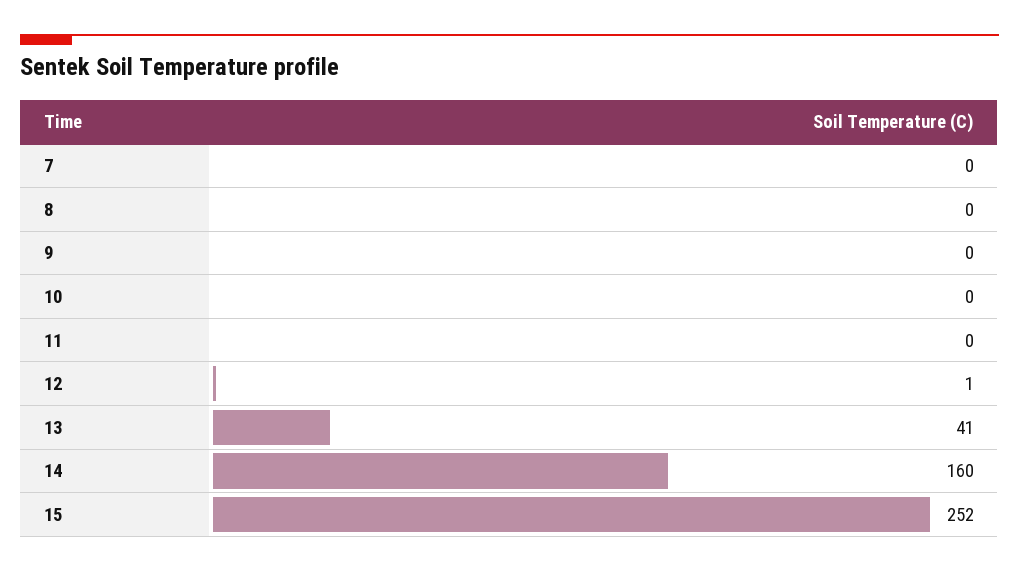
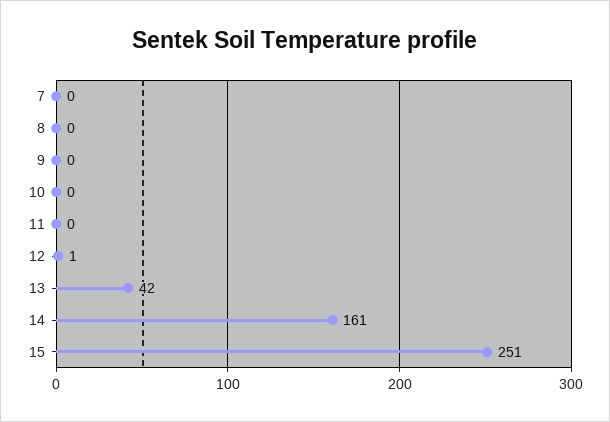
13: 41 -> 42
14: 160 -> 161
15: 252 -> 251

